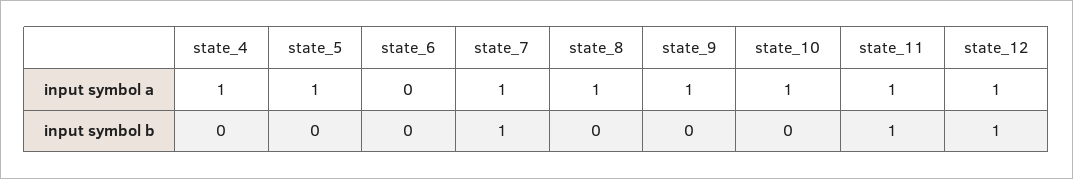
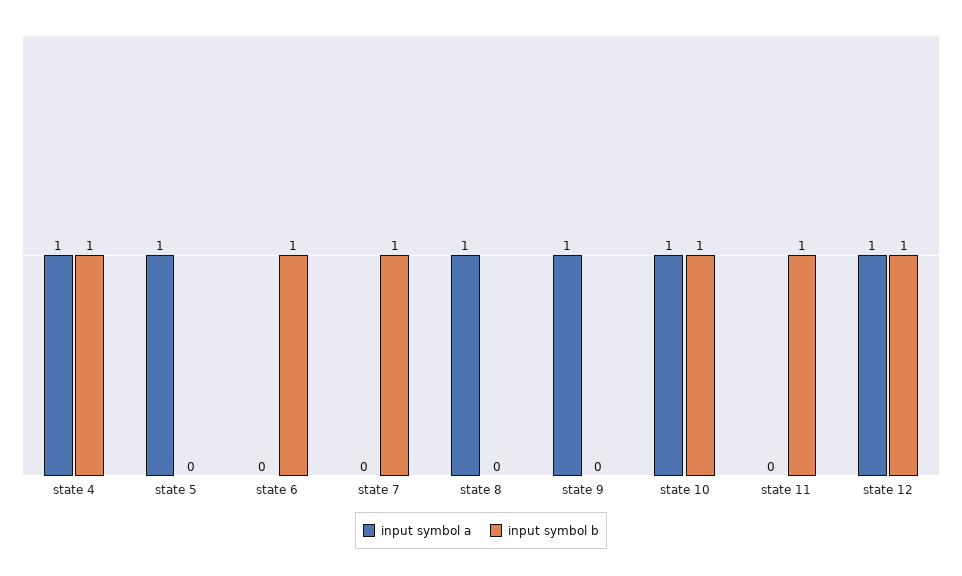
input symbol a, state_7: 1 -> 0
input symbol a, state_11: 1 -> 0
input symbol b, state_4: 0 -> 1
input symbol b, state_6: 0 -> 1
input symbol b, state_10: 0 -> 1

